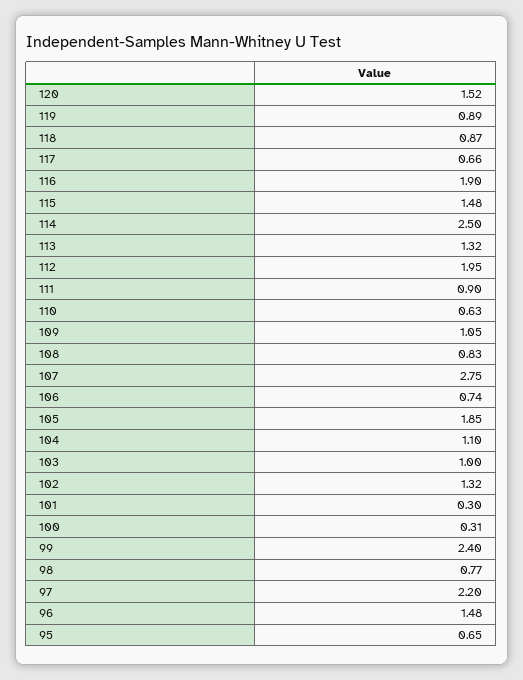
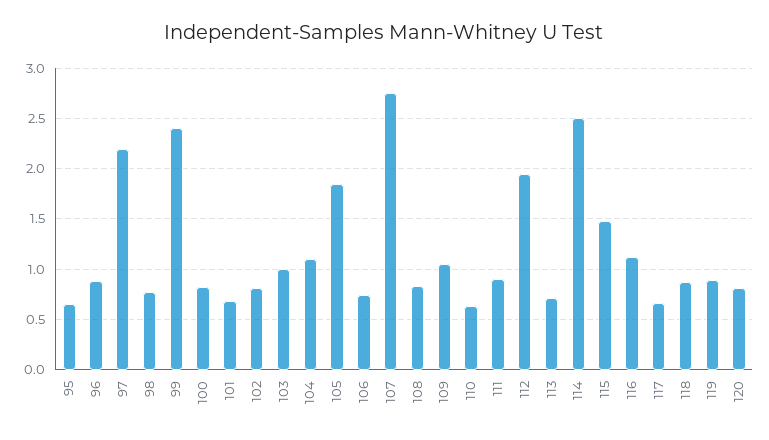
120: 1.52 -> 0.8
116: 1.9 -> 1.1
113: 1.32 -> 0.7
102: 1.32 -> 0.8
101: 0.3 -> 0.7
100: 0.31 -> 0.8
96: 1.48 -> 0.9

